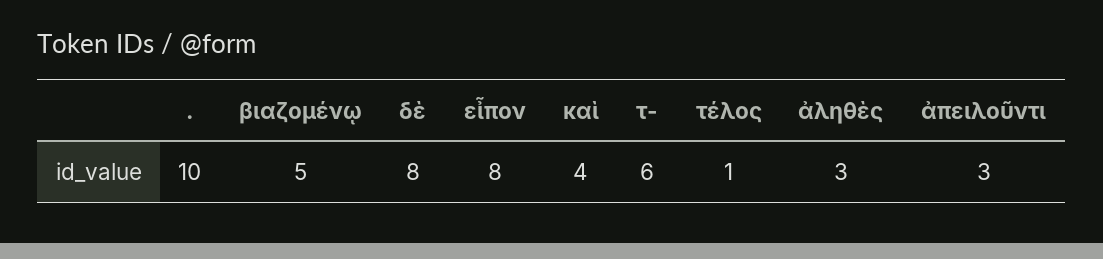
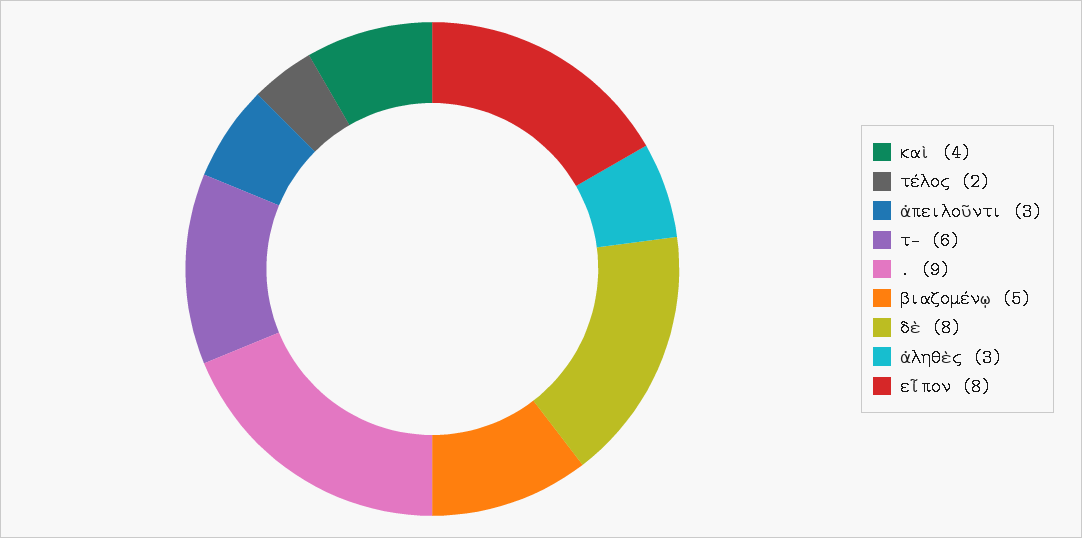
.: 10 -> 9
τέλος: 1 -> 2

